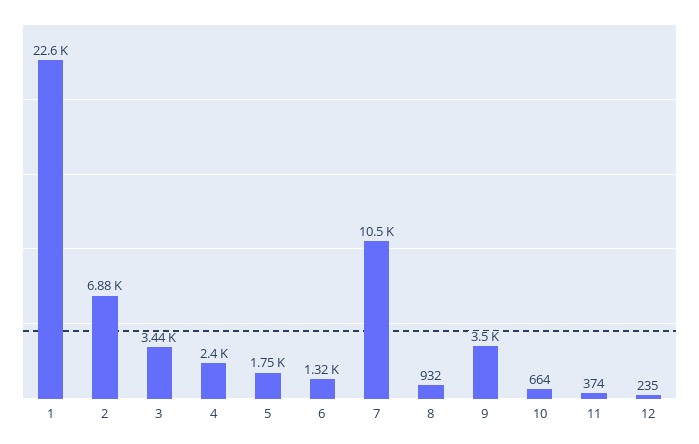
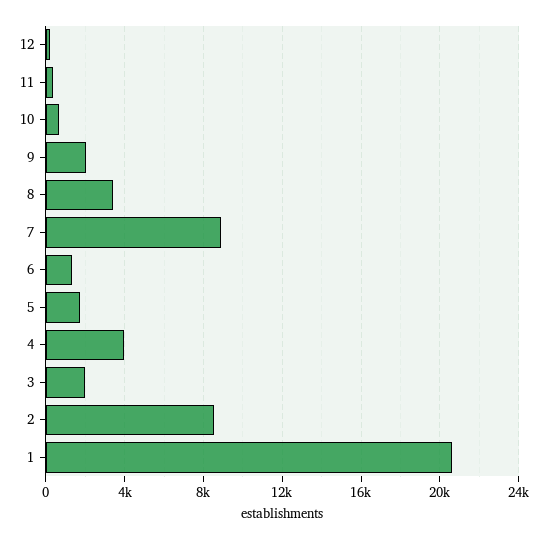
1: 22600 -> 20500
2: 6880 -> 8500
3: 3440 -> 2000
4: 2400 -> 4000
7: 10500 -> 9000
8: 932 -> 3500
9: 3500 -> 2000

